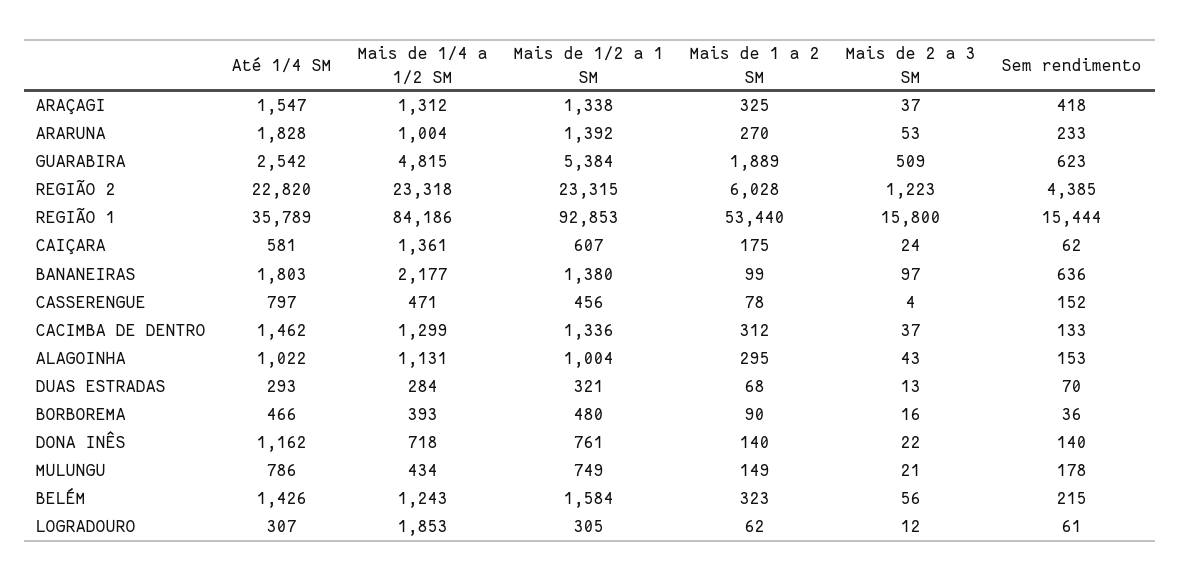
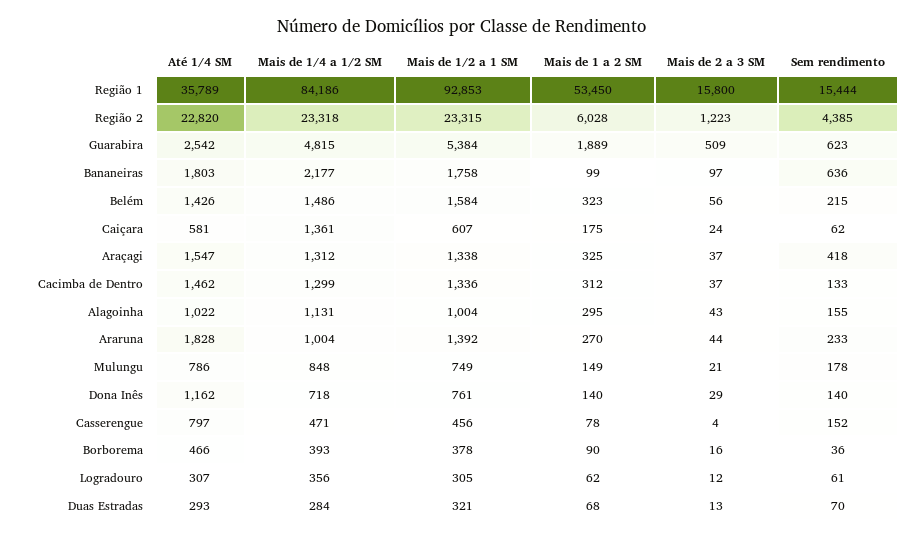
Mais de 2 a 3 SM, ARARUNA: 53 -> 44
Mais de 1 a 2 SM, REGIÃO 1: 53440 -> 53450
Mais de 1/2 a 1 SM, BANANEIRAS: 1380 -> 1758
Sem rendimento, ALAGOINHA: 153 -> 155
Mais de 1/2 a 1 SM, BORBOREMA: 480 -> 378
Mais de 2 a 3 SM, DONA INÊS: 22 -> 29
Mais de 1/4 a 1/2 SM, MULUNGU: 434 -> 848
Mais de 1/4 a 1/2 SM, BELÉM: 1243 -> 1486
Mais de 1/4 a 1/2 SM, LOGRADOURO: 1853 -> 356

